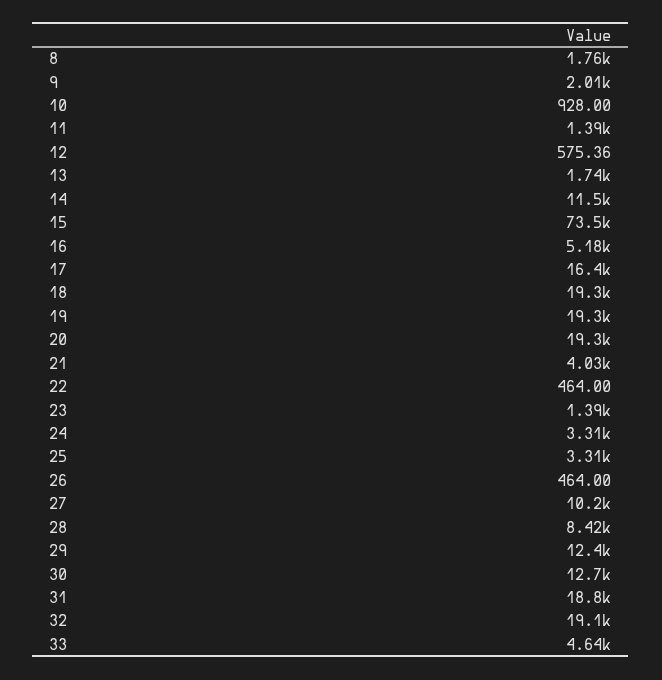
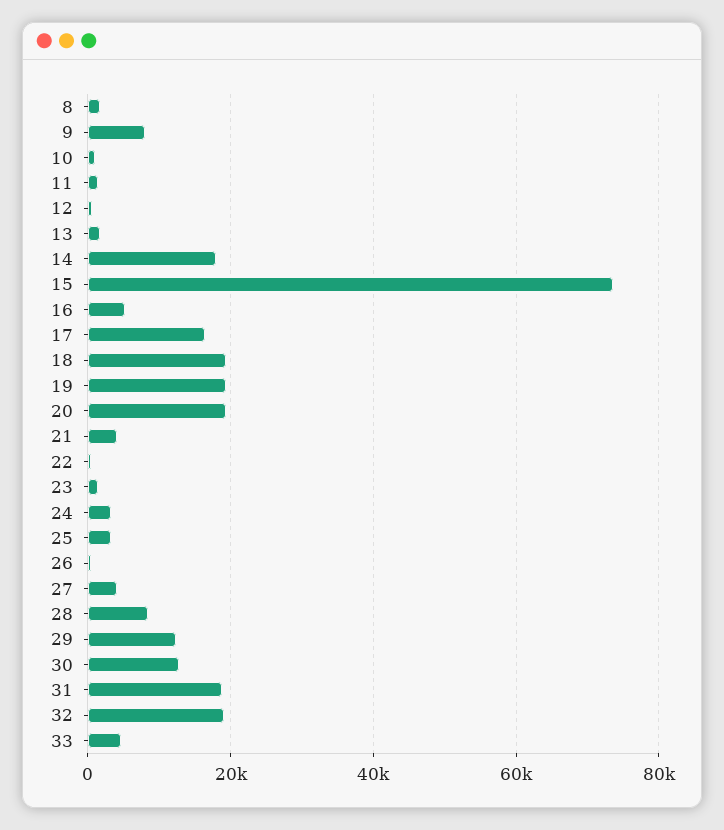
9: 2010 -> 8000
14: 11500 -> 18000
27: 10200 -> 4000

